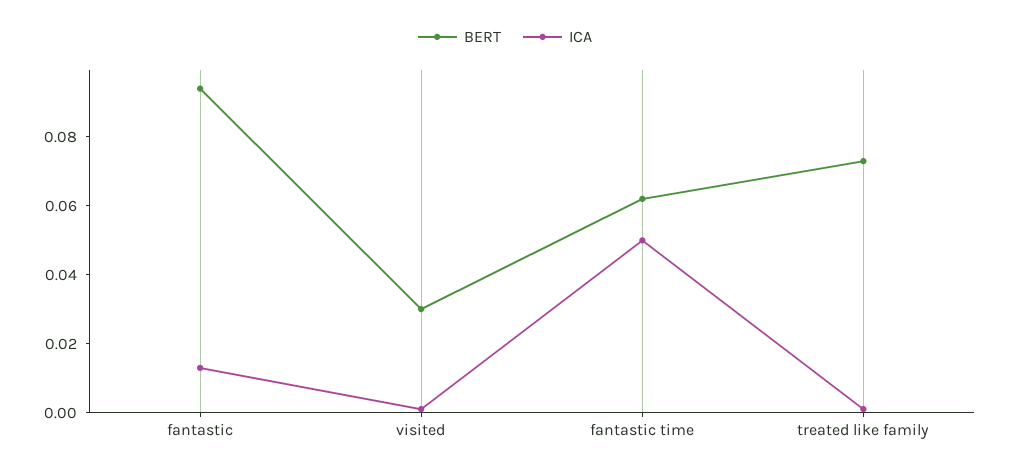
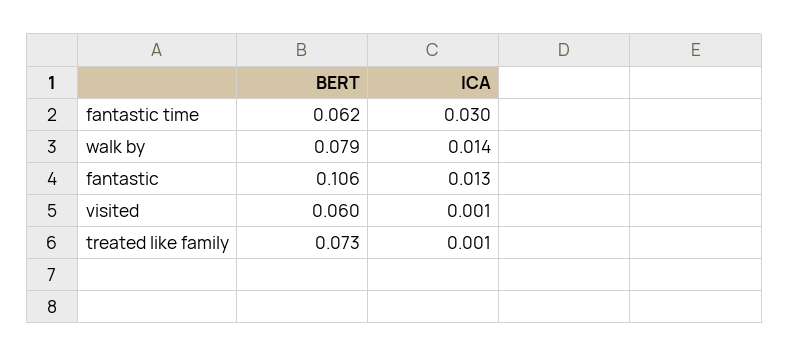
BERT, fantastic: 0.095 -> 0.106
BERT, visited: 0.03 -> 0.06
ICA, fantastic time: 0.05 -> 0.03
BERT, walk by: none -> 0.079
ICA, walk by: none -> 0.014

